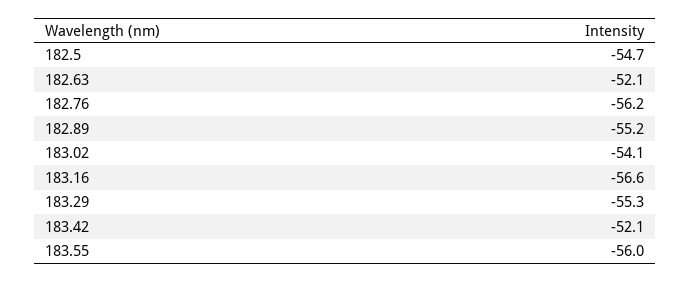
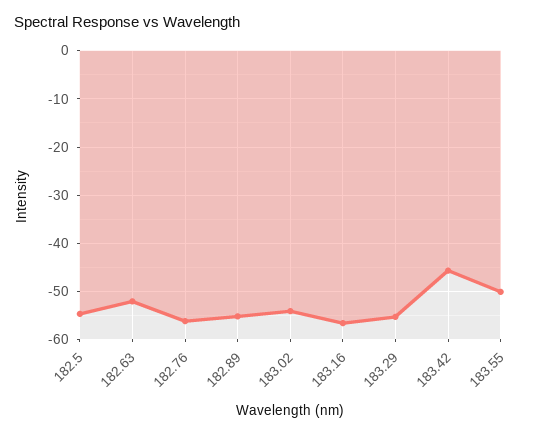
183.42: -52.1 -> -46
183.55: -56 -> -50

